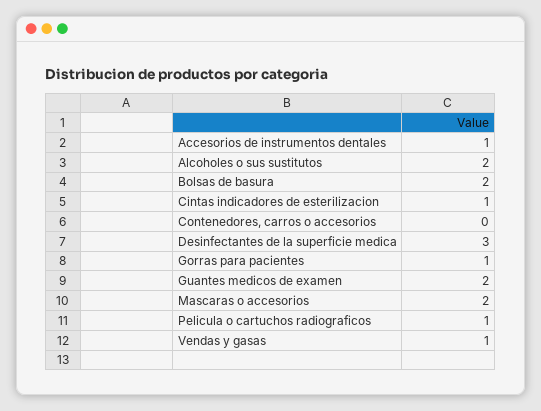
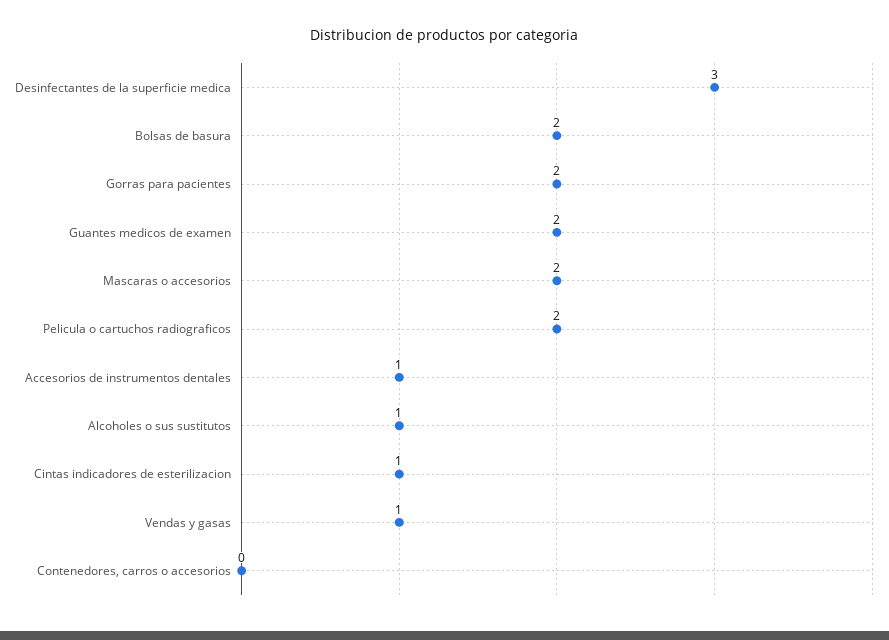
Alcoholes o sus sustitutos: 2 -> 1
Gorras para pacientes: 1 -> 2
Pelicula o cartuchos radiograficos: 1 -> 2

